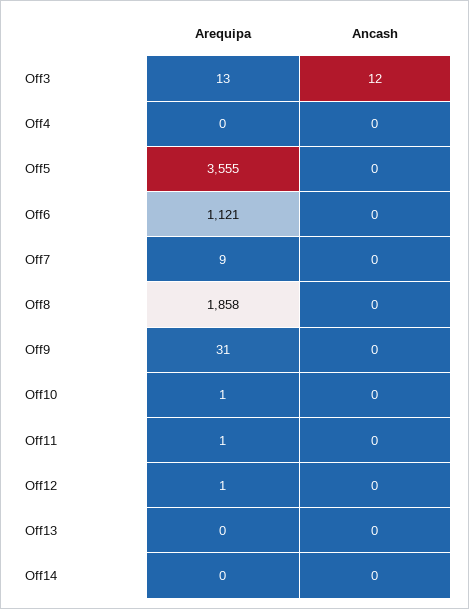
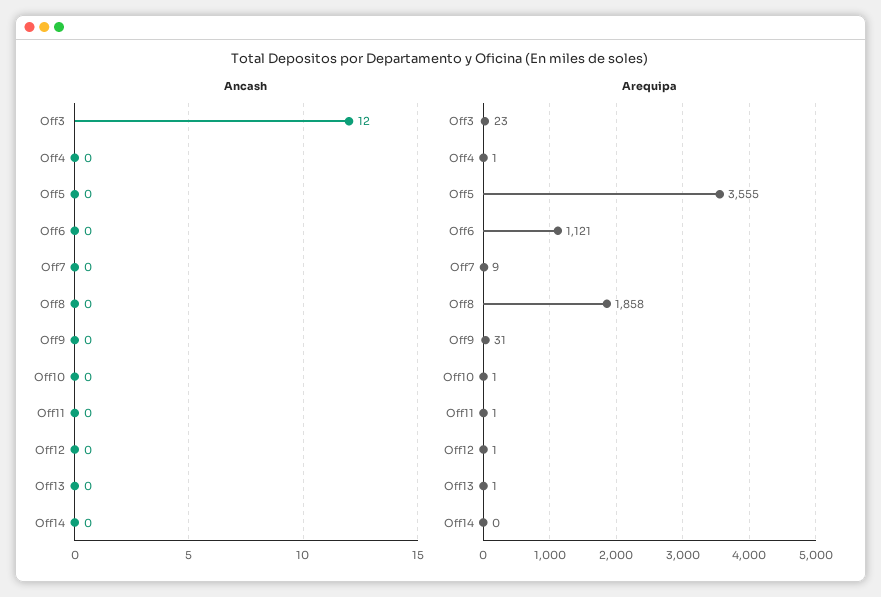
Arequipa, Off3: 13 -> 23
Arequipa, Off4: 0 -> 1
Arequipa, Off13: 0 -> 1

